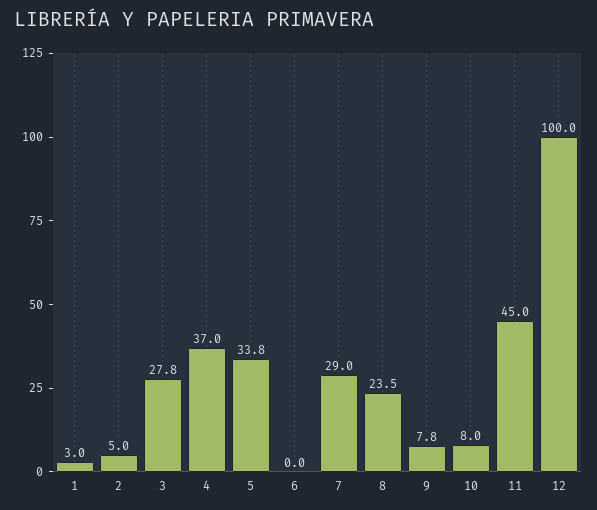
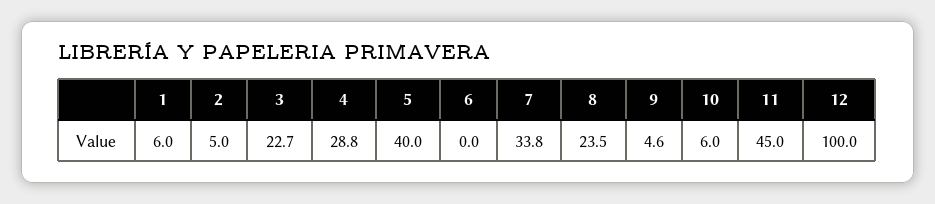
1: 3 -> 6
3: 27.8 -> 22.7
4: 37 -> 28.8
5: 33.8 -> 40
7: 29 -> 33.8
9: 7.8 -> 4.6
10: 8 -> 6

